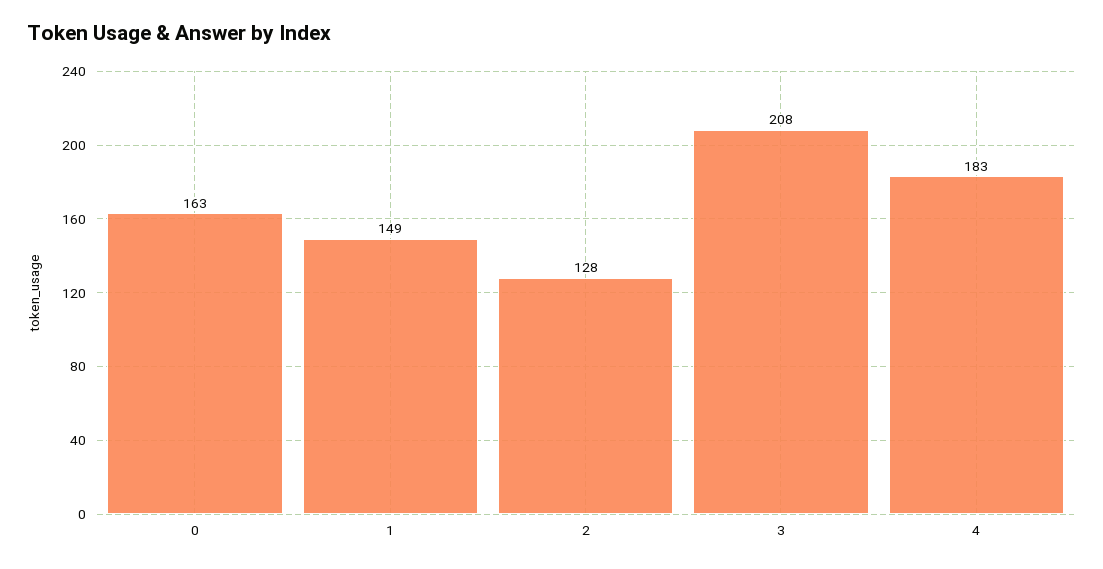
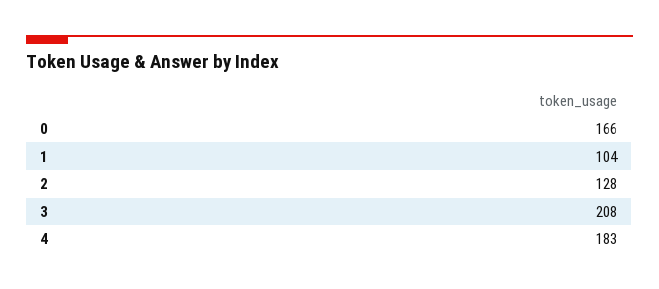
0: 163 -> 166
1: 149 -> 104

